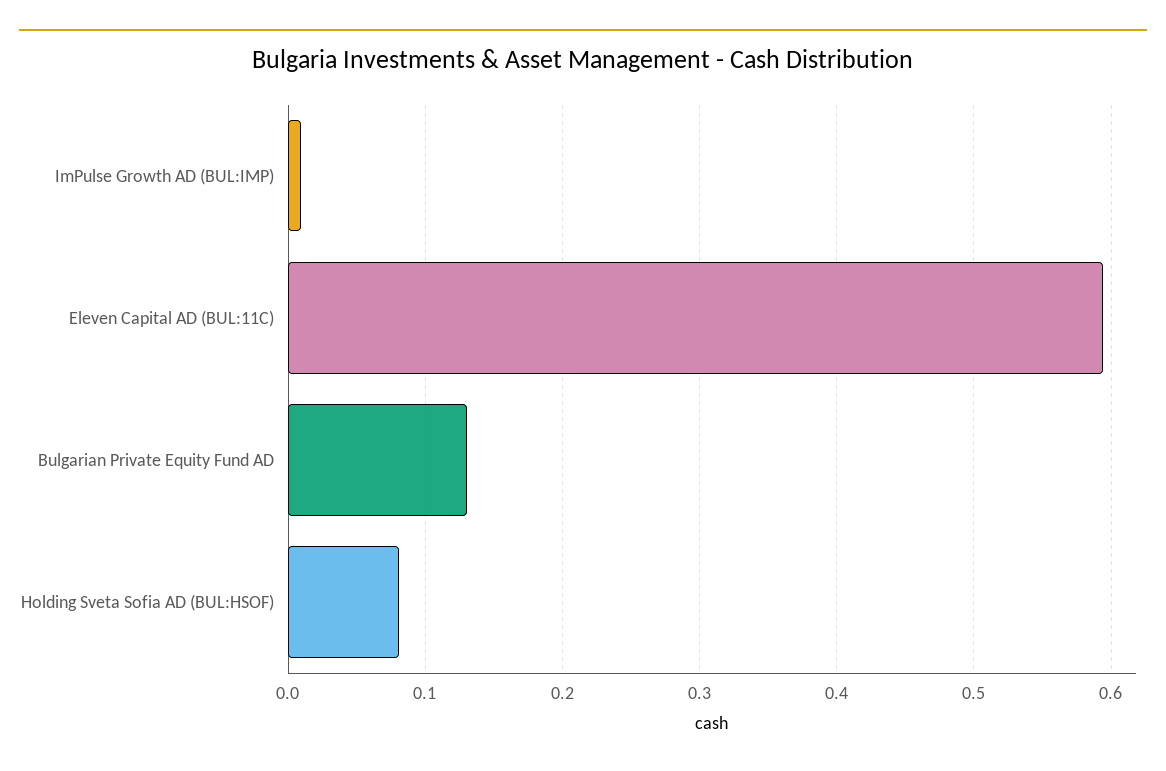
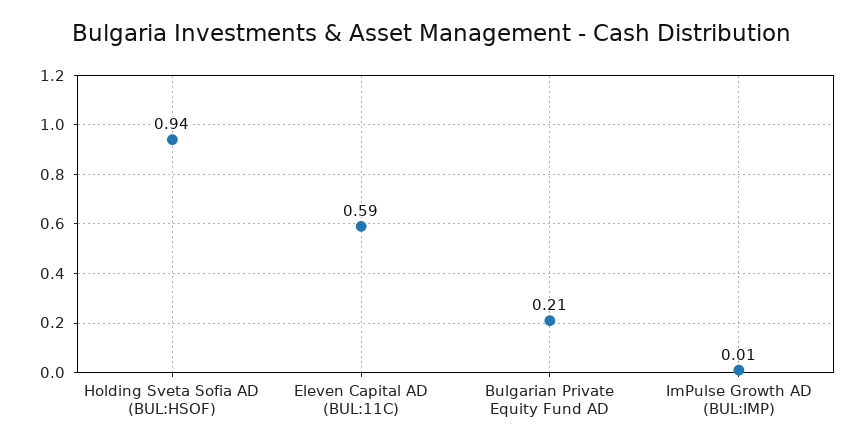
Bulgarian Private Equity Fund AD: 0.13 -> 0.21
Holding Sveta Sofia AD (BUL:HSOF): 0.08 -> 0.94

